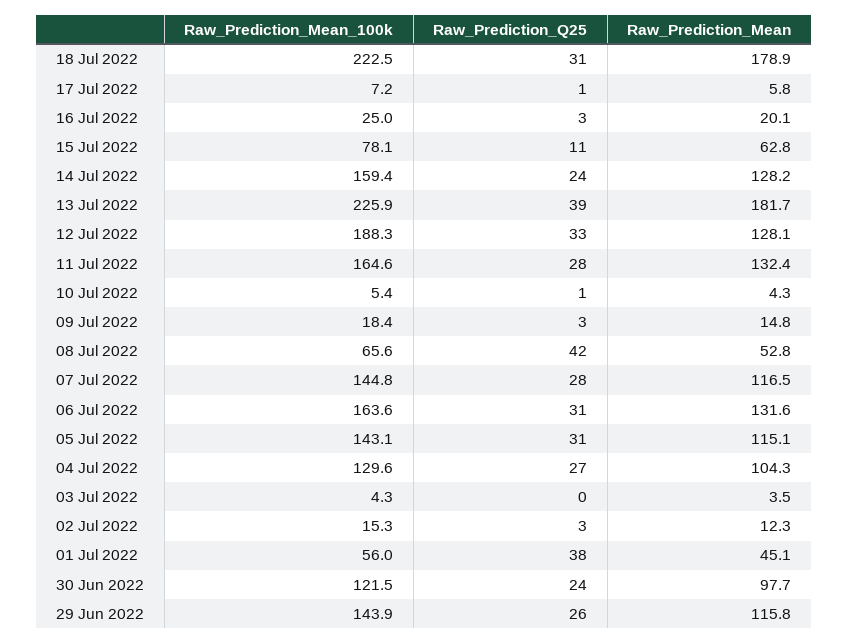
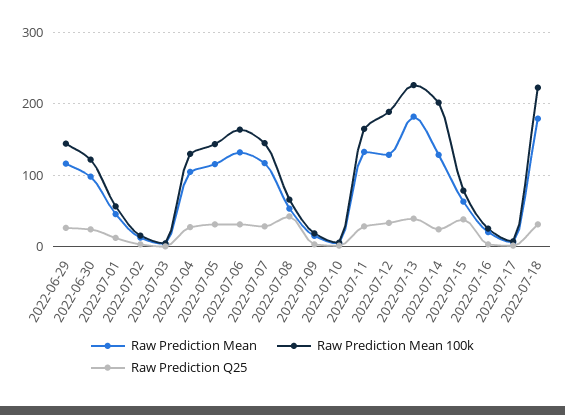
Raw_Prediction_Q25, 15 Jul 2022: 11 -> 40
Raw_Prediction_Mean_100k, 14 Jul 2022: 159.4 -> 200
Raw_Prediction_Q25, 01 Jul 2022: 38 -> 10

